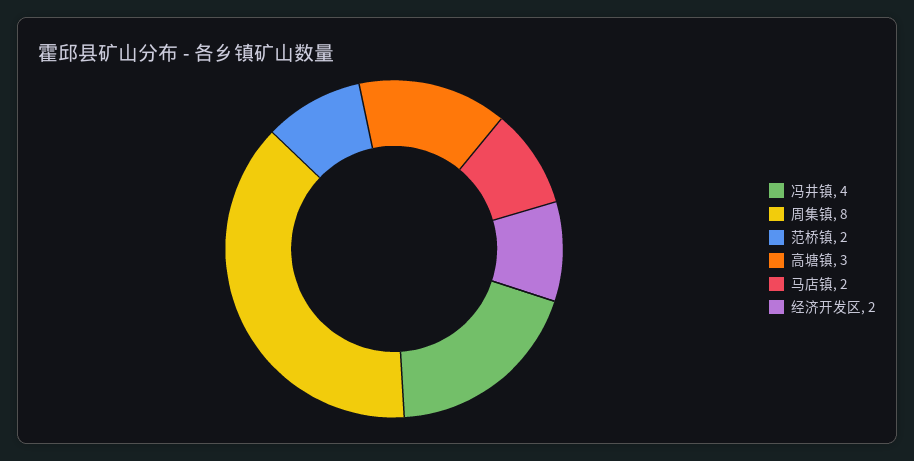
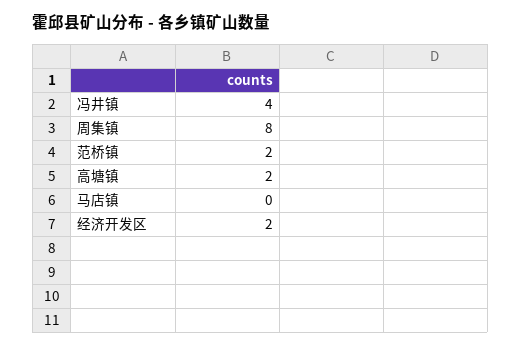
高塘镇: 3 -> 2
马店镇: 2 -> 0

